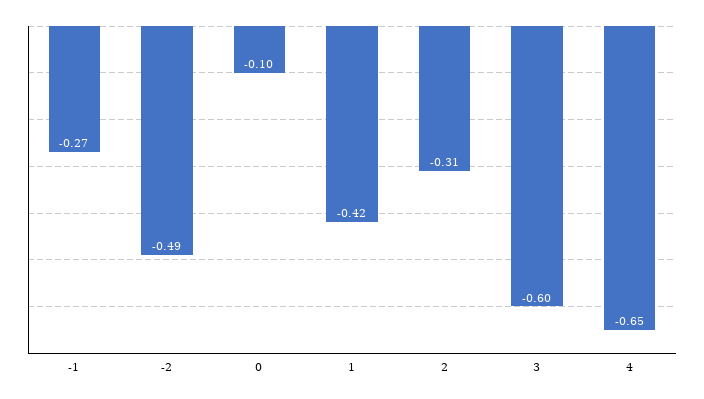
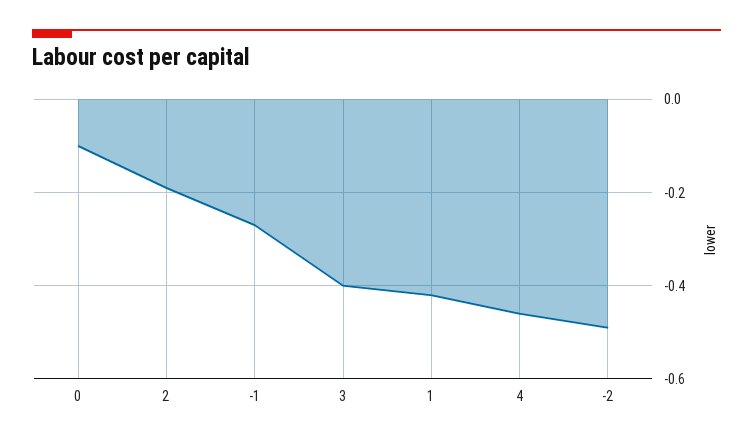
2: -0.31 -> -0.2
3: -0.6 -> -0.4
4: -0.65 -> -0.45

